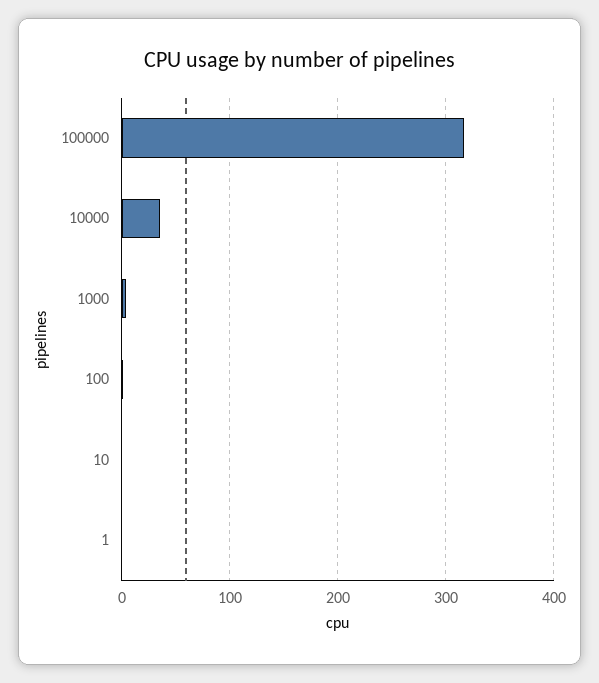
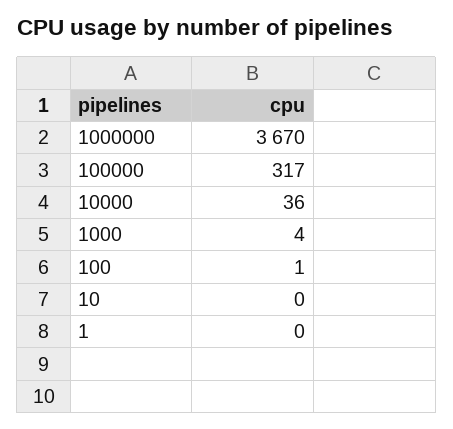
1000000: none -> 3670

